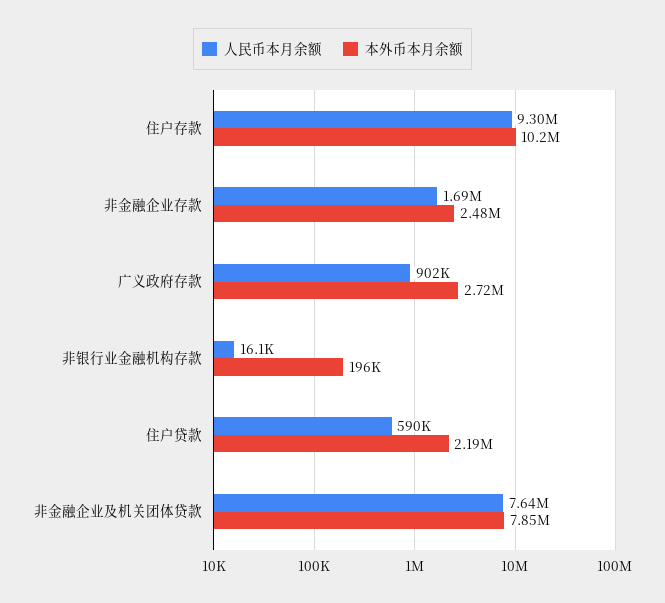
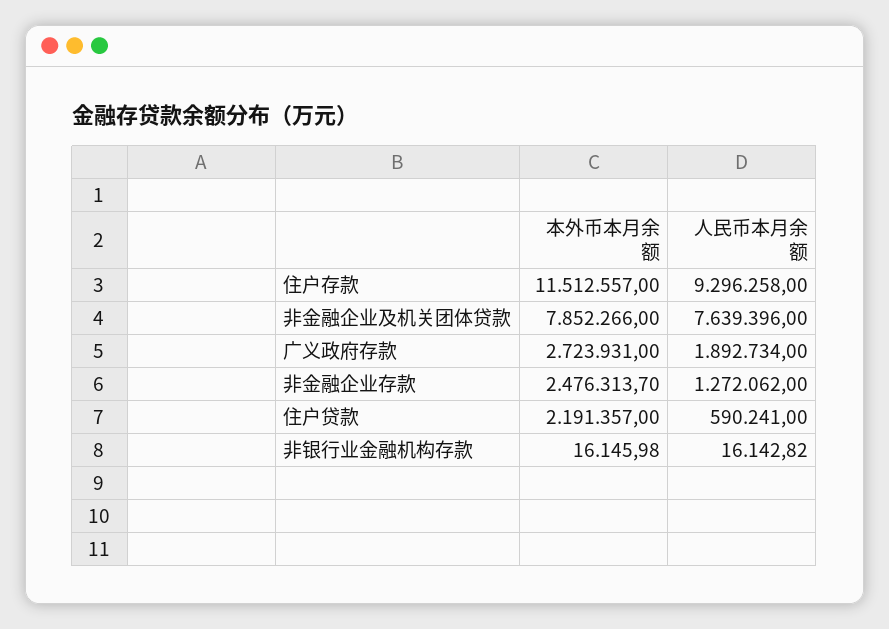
本外币本月余额, 住户存款: 10200000 -> 11512557
人民币本月余额, 非金融企业存款: 1690000 -> 1272062
人民币本月余额, 广义政府存款: 902000 -> 1892734
本外币本月余额, 非银行业金融机构存款: 196000 -> 16145.98

